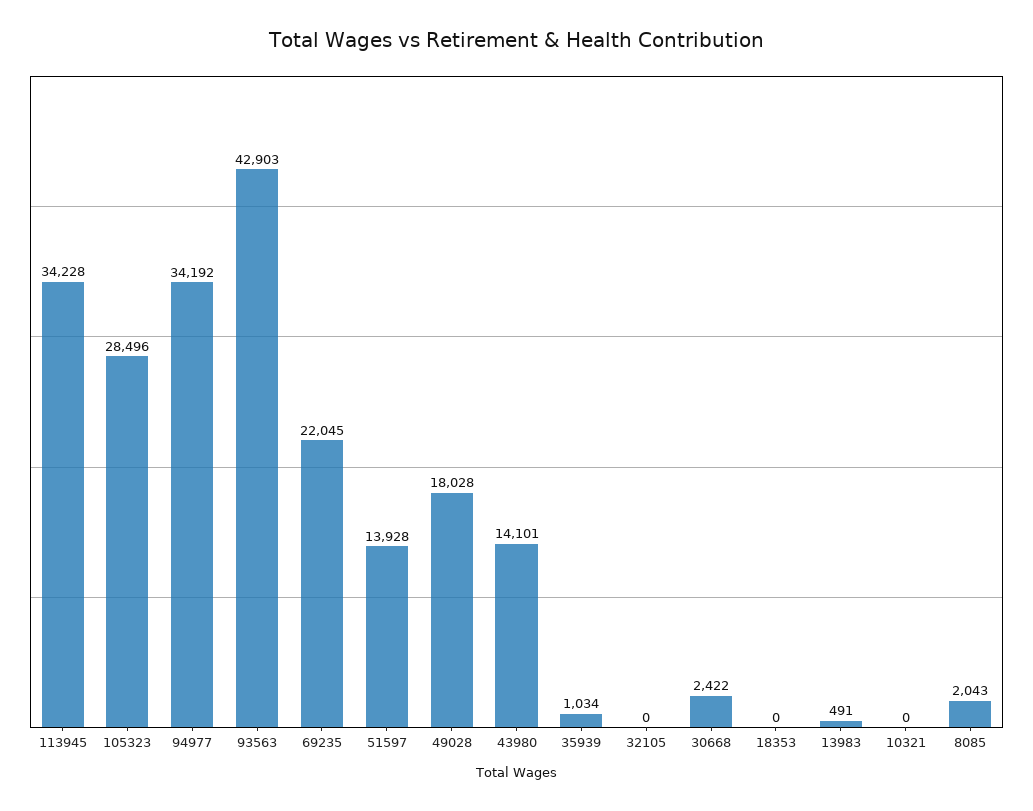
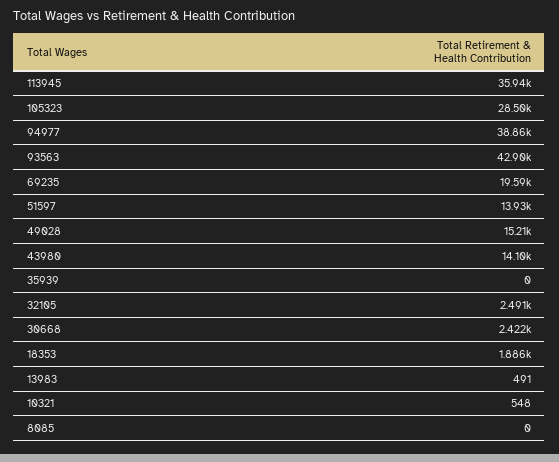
113945: 34228 -> 35940
94977: 34192 -> 38860
69235: 22045 -> 19590
49028: 18028 -> 15210
35939: 1034 -> 0
32105: 0 -> 2491
18353: 0 -> 1886
10321: 0 -> 548
8085: 2043 -> 0

